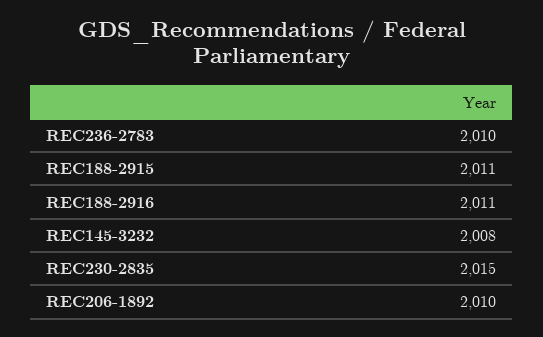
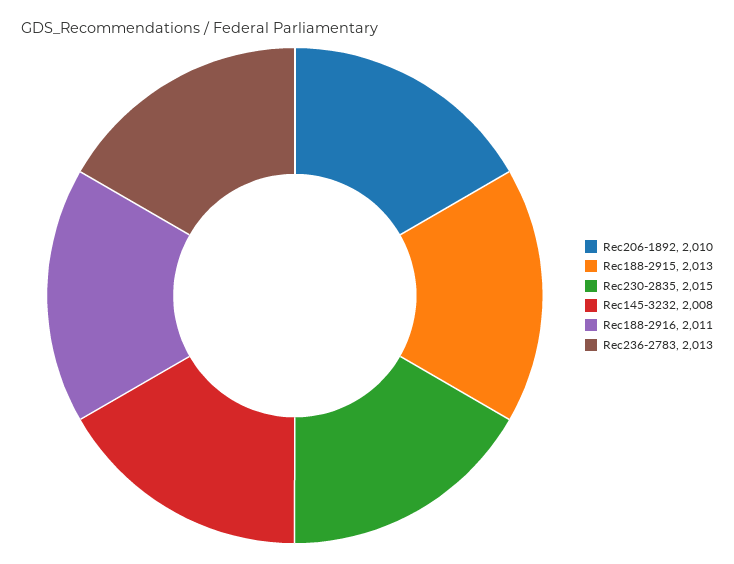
REC236-2783: 2010 -> 2013
REC188-2915: 2011 -> 2013

